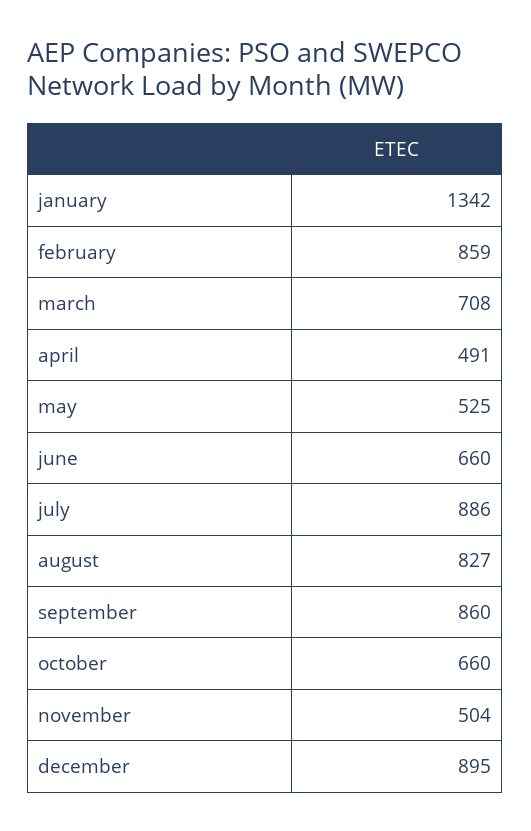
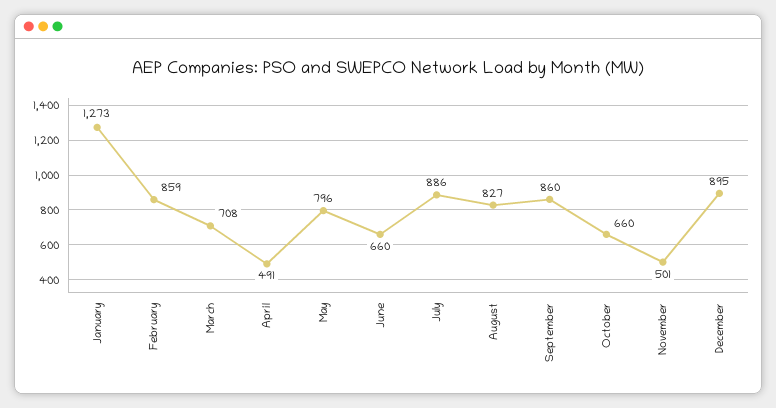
january: 1342 -> 1273
may: 525 -> 796
november: 504 -> 501

